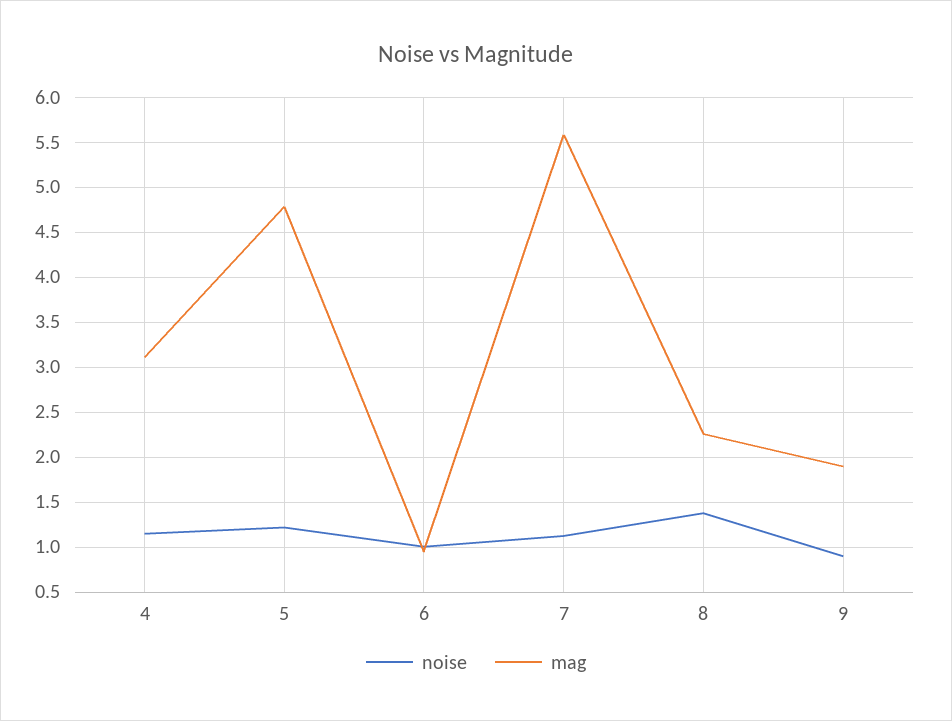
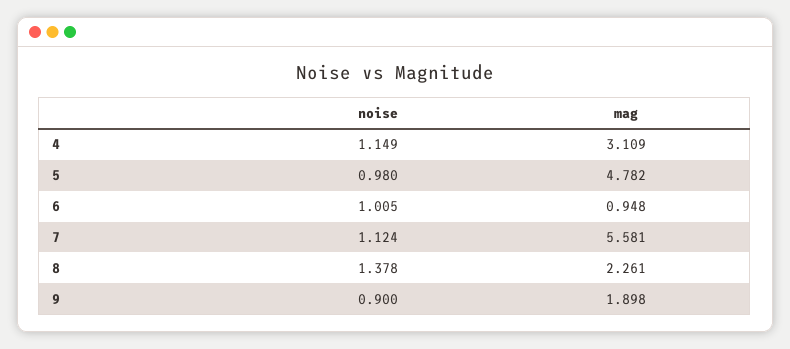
noise, 5: 1.2 -> 0.98

